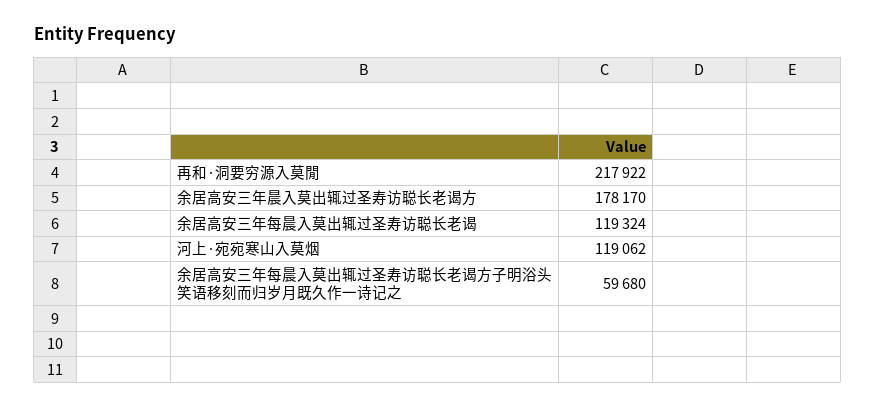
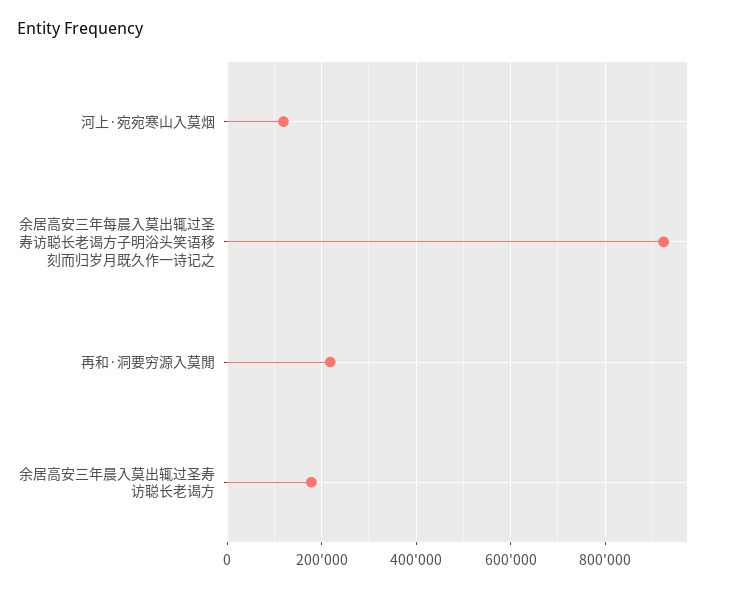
余居高安三年每晨入莫出辄过圣寿访聪长老谒: 119324 -> none
余居高安三年每晨入莫出辄过圣寿访聪长老谒方子明浴头笑语移刻而归岁月既久作一诗记之: 59680 -> 920000

